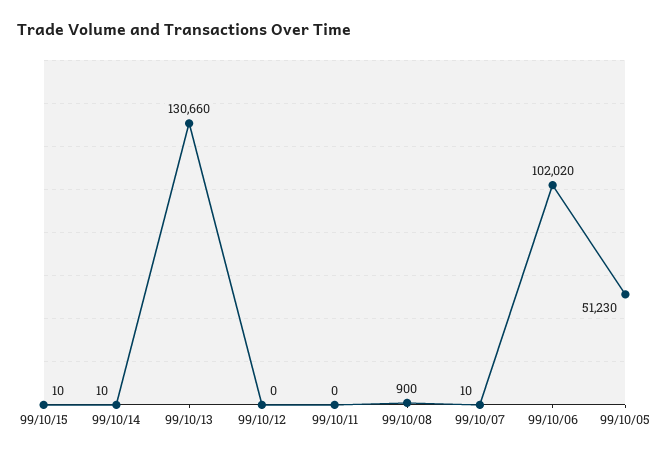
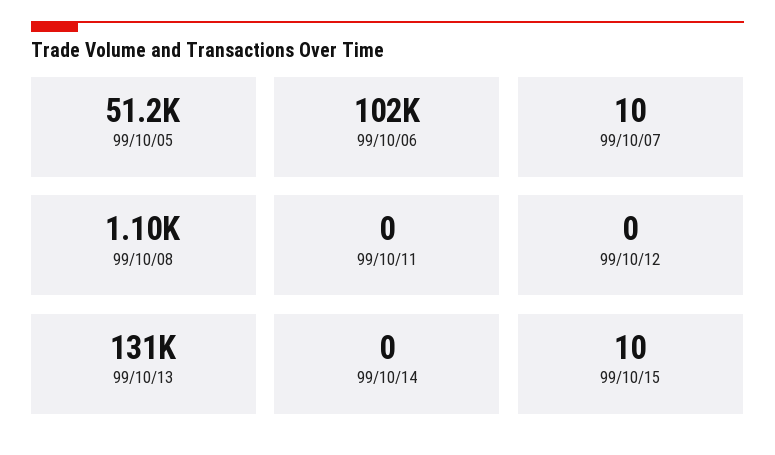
99/10/14: 10 -> 0
99/10/08: 900 -> 1100

